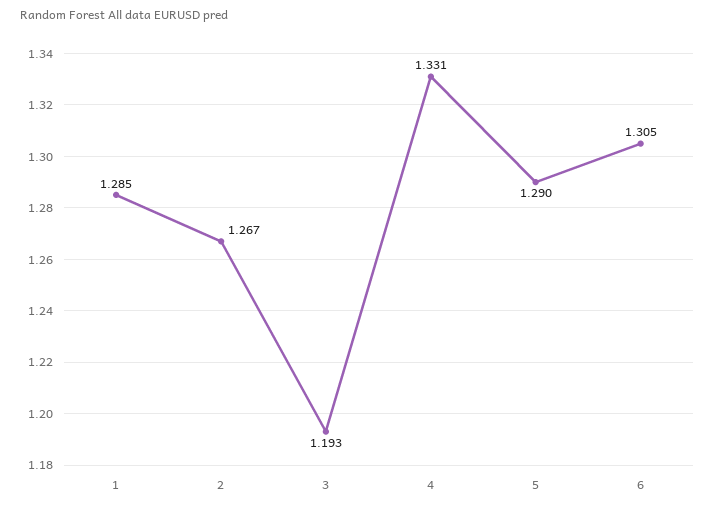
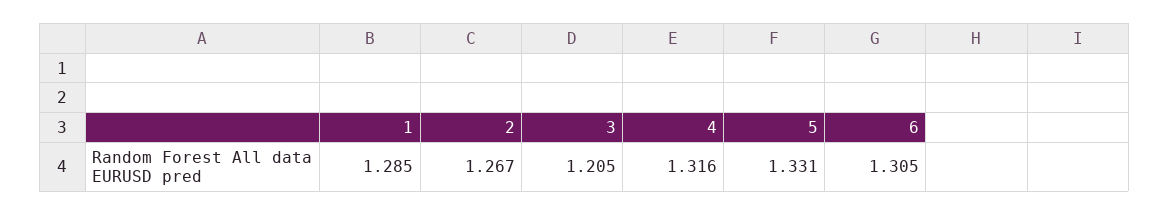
3: 1.193 -> 1.205
4: 1.331 -> 1.316
5: 1.29 -> 1.331

